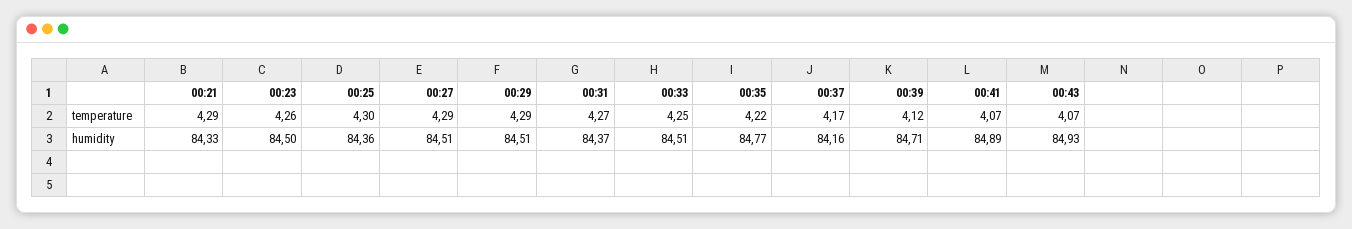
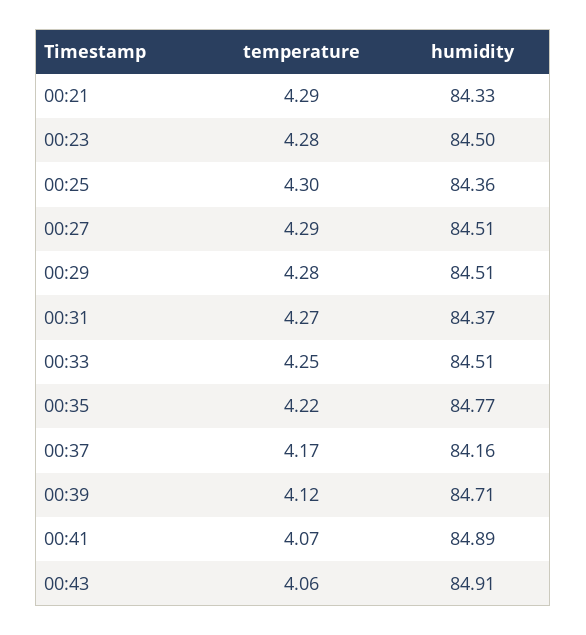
00:23, temperature: 4.26 -> 4.28
00:29, temperature: 4.29 -> 4.28
00:43, temperature: 4.07 -> 4.06
00:43, humidity: 84.93 -> 84.91

